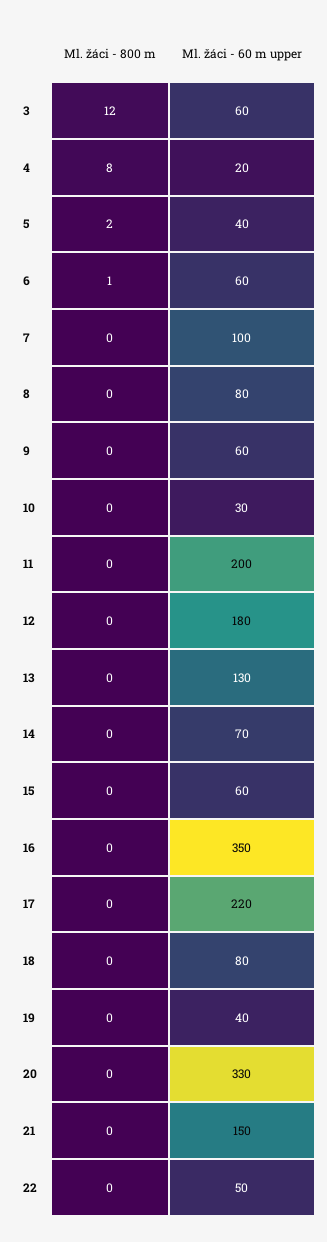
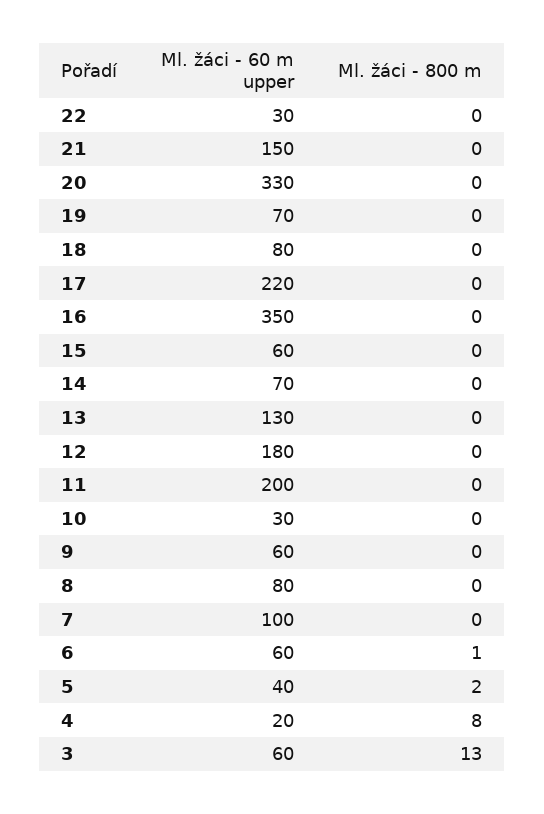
Ml. žáci - 800 m, 3: 12 -> 13
Ml. žáci - 60 m upper, 19: 40 -> 70
Ml. žáci - 60 m upper, 22: 50 -> 30

